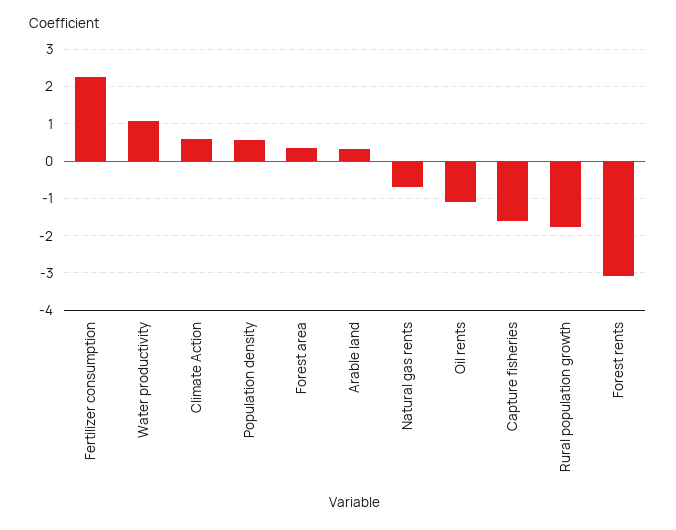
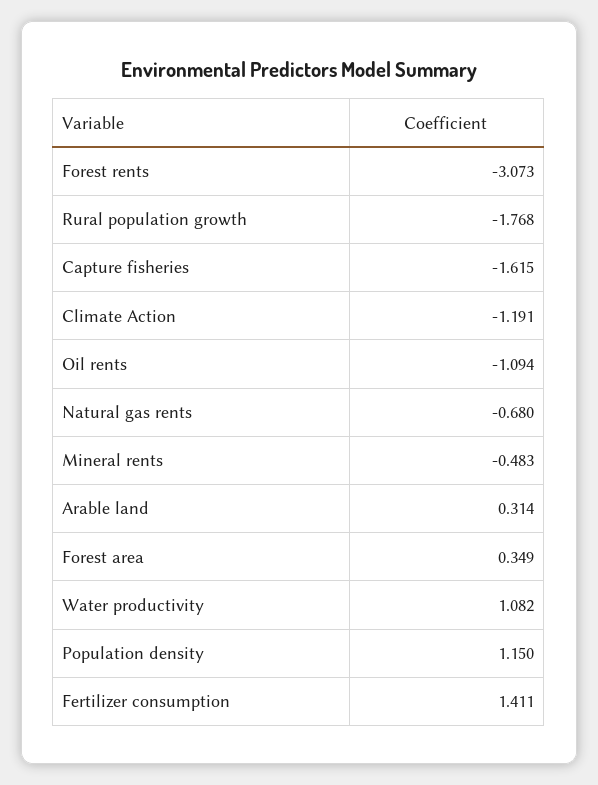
Fertilizer consumption: 2.2 -> 1.411
Climate Action: 0.6 -> -1.191
Population density: 0.6 -> 1.15
Mineral rents: none -> -0.483

